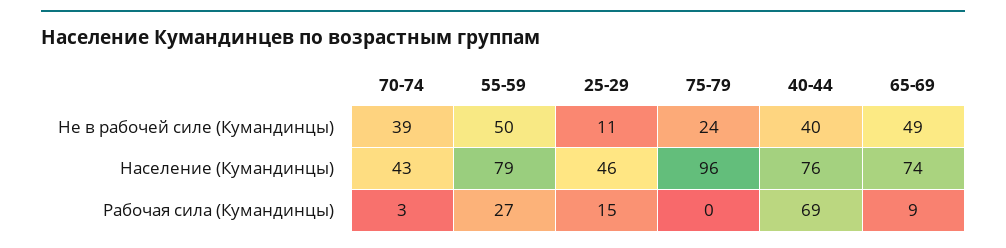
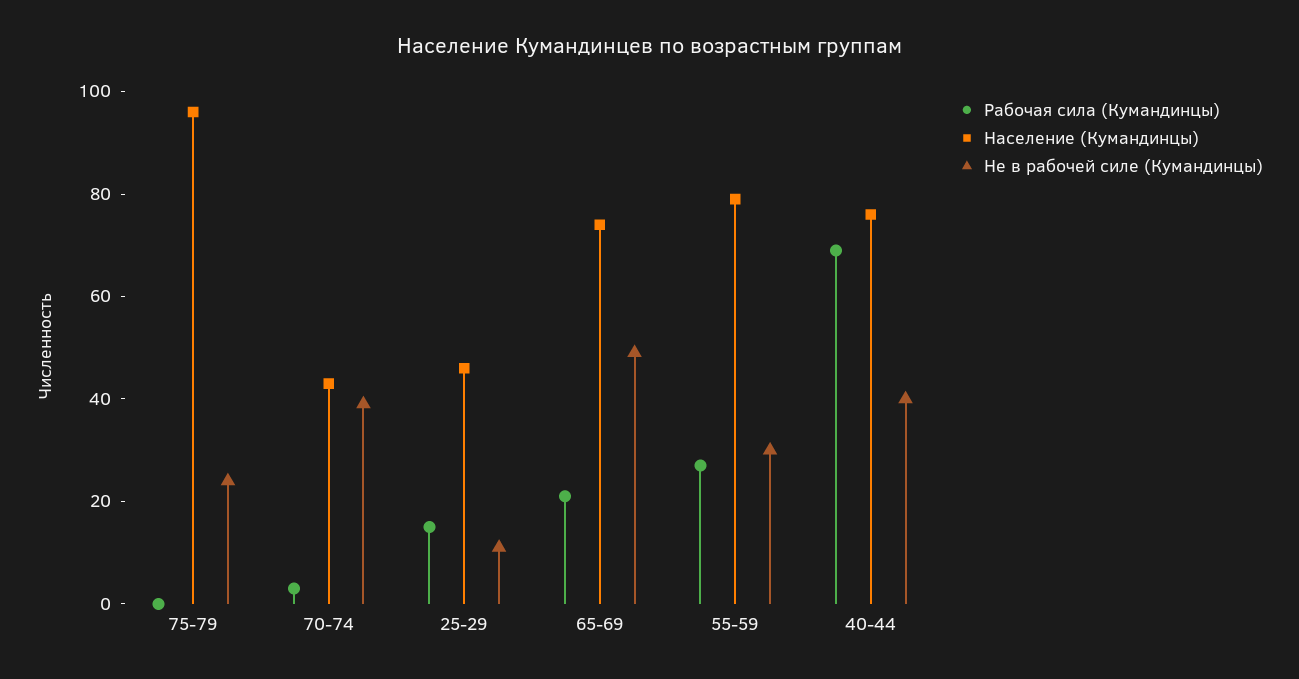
Не в рабочей силе (Кумандинцы), 55-59: 50 -> 30
Рабочая сила (Кумандинцы), 65-69: 9 -> 20

